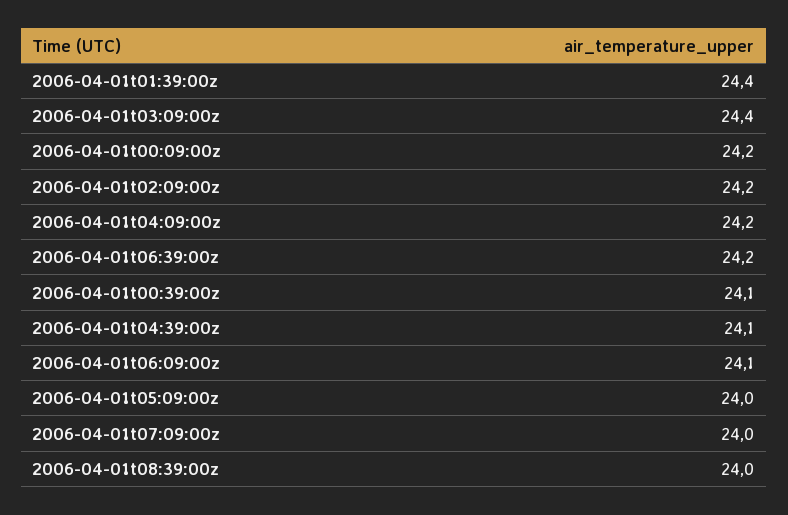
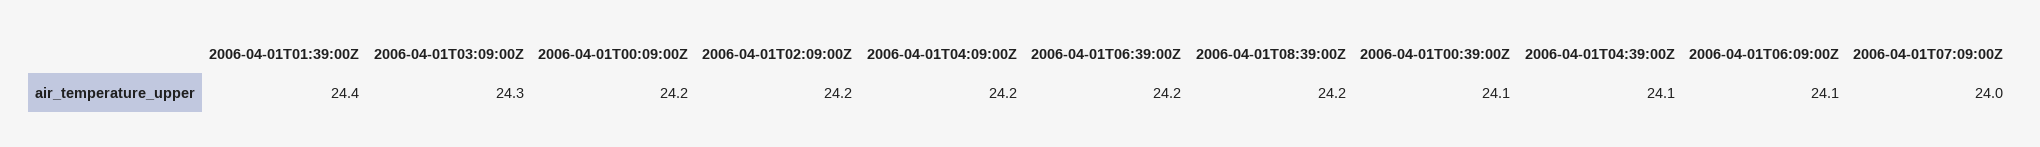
2006-04-01t03:09:00z: 24.4 -> 24.3
2006-04-01t05:09:00z: 24 -> none
2006-04-01t08:39:00z: 24 -> 24.2

